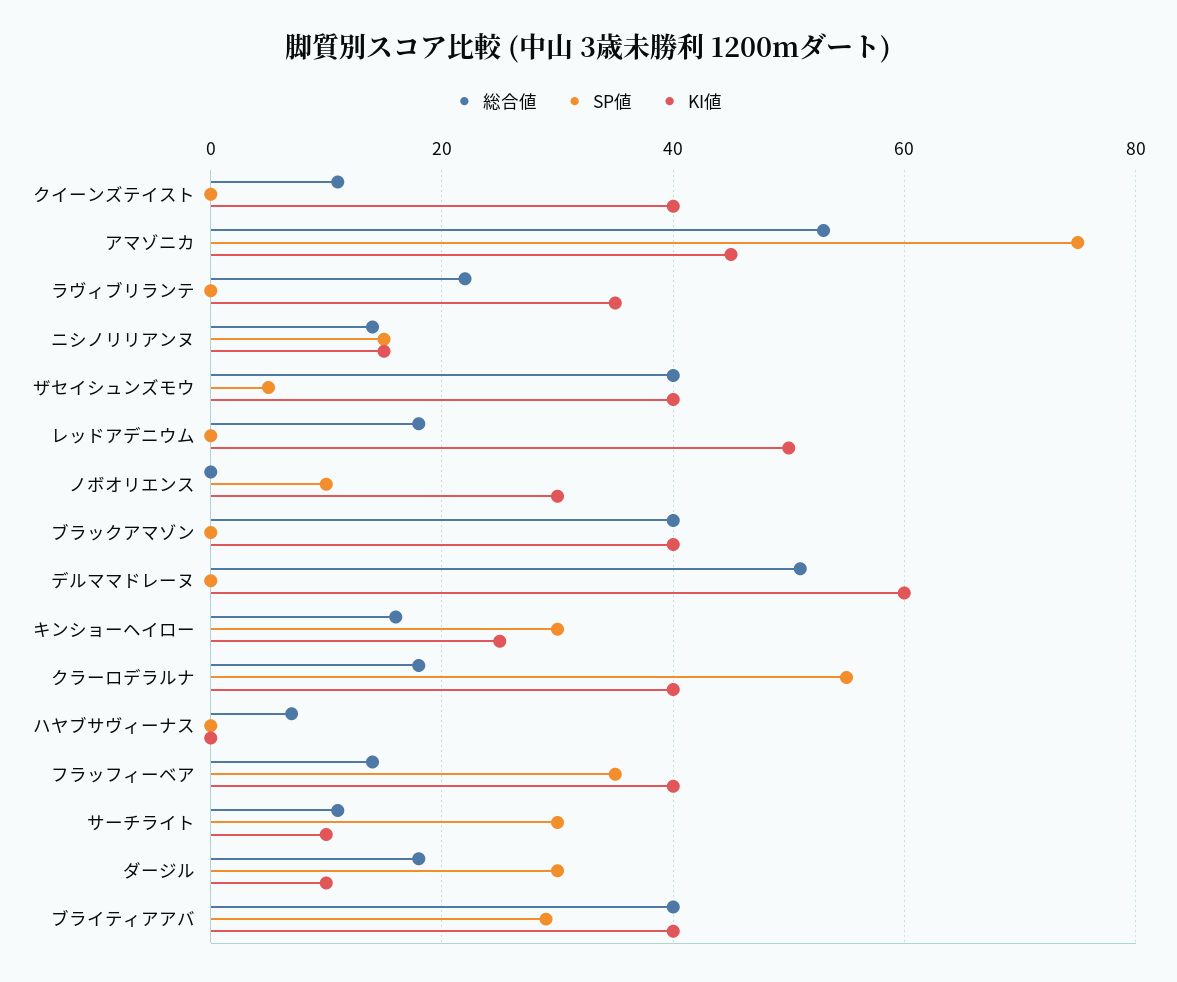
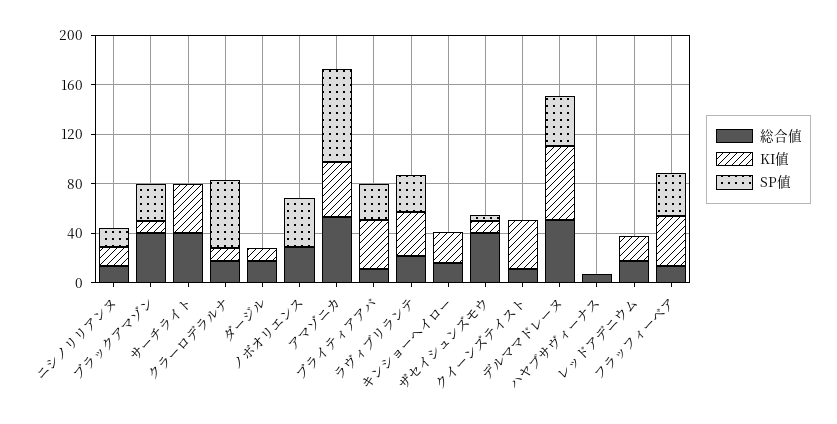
SP値, ラヴィブリランテ: 0 -> 30
KI値, ザセイシュンズモウ: 40 -> 10
KI値, レッドアデニウム: 50 -> 20
総合値, ノボオリエンス: 0 -> 30
SP値, ノボオリエンス: 10 -> 40
KI値, ノボオリエンス: 30 -> 0
SP値, ブラックアマゾン: 0 -> 30
KI値, ブラックアマゾン: 40 -> 10
SP値, デルママドレーヌ: 0 -> 40
SP値, キンショーヘイロー: 30 -> 0
KI値, クラーロデラルナ: 40 -> 10
総合値, サーチライト: 10 -> 40
SP値, サーチライト: 30 -> 0
KI値, サーチライト: 10 -> 40
SP値, ダージル: 30 -> 0
総合値, ブライティアアバ: 40 -> 10

